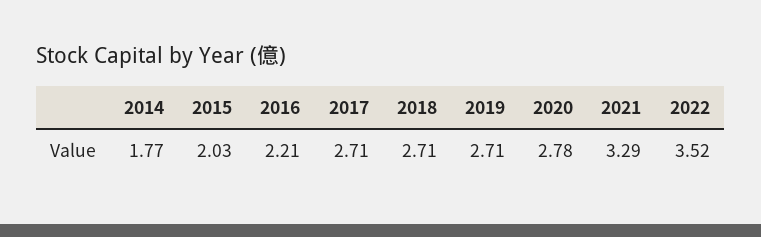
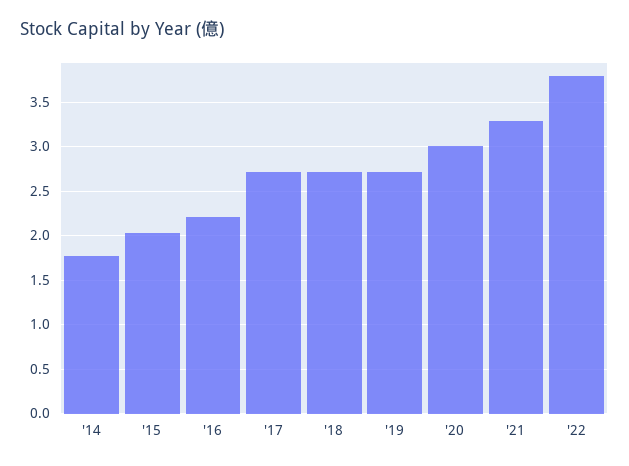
2020: 2.78 -> 3
2022: 3.52 -> 3.8

